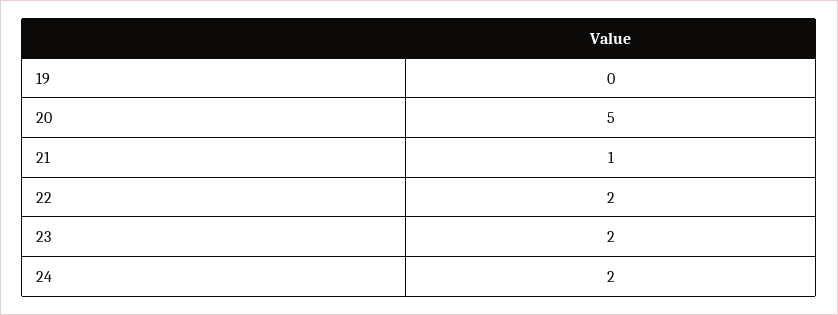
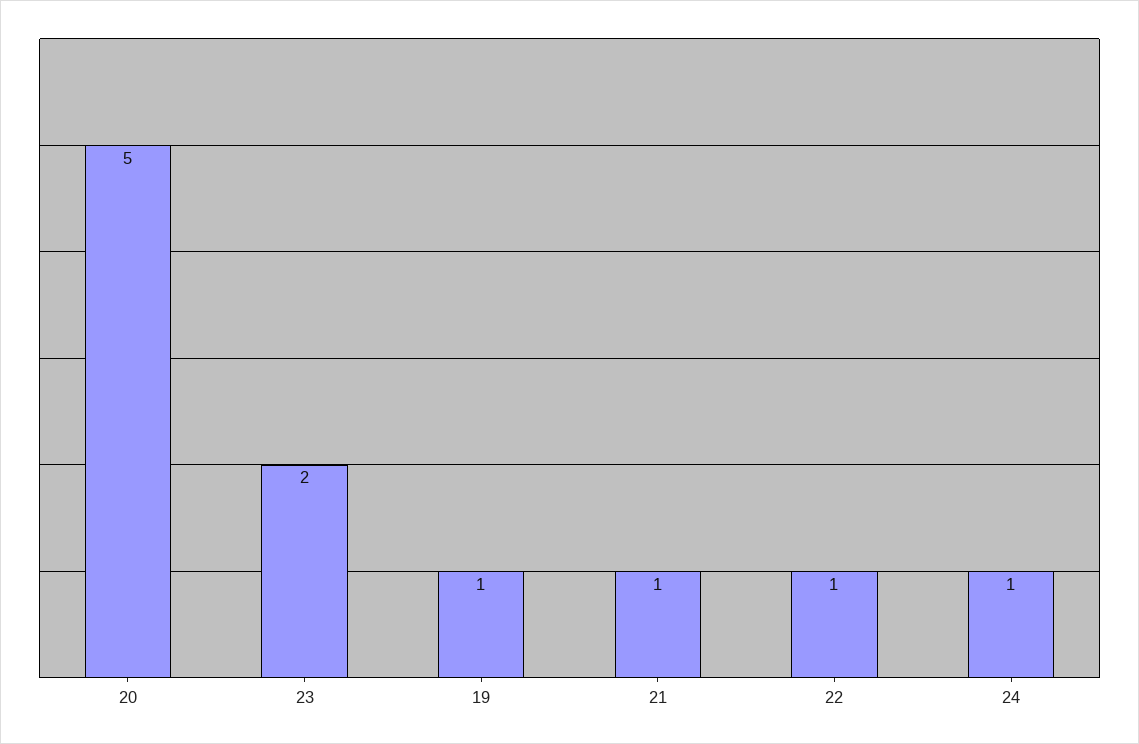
19: 0 -> 1
22: 2 -> 1
24: 2 -> 1

